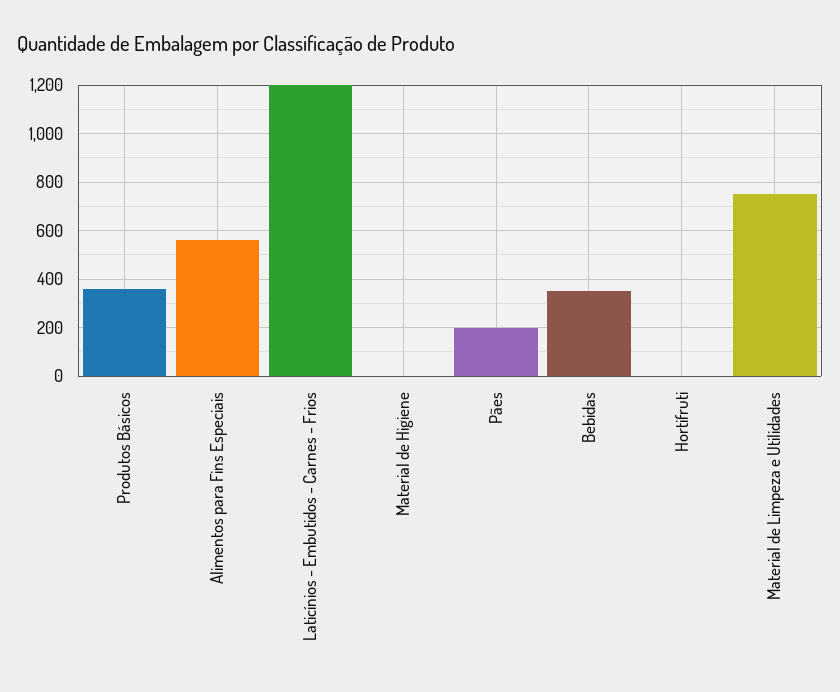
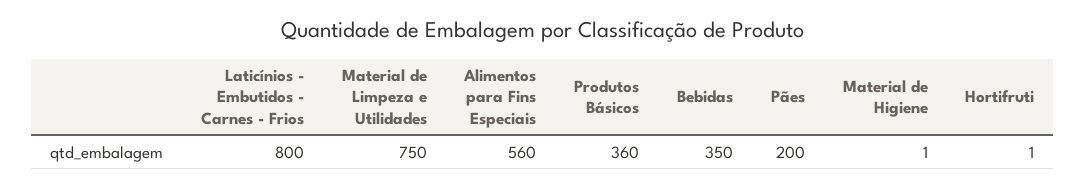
Laticínios - Embutidos - Carnes - Frios: 1200 -> 800

